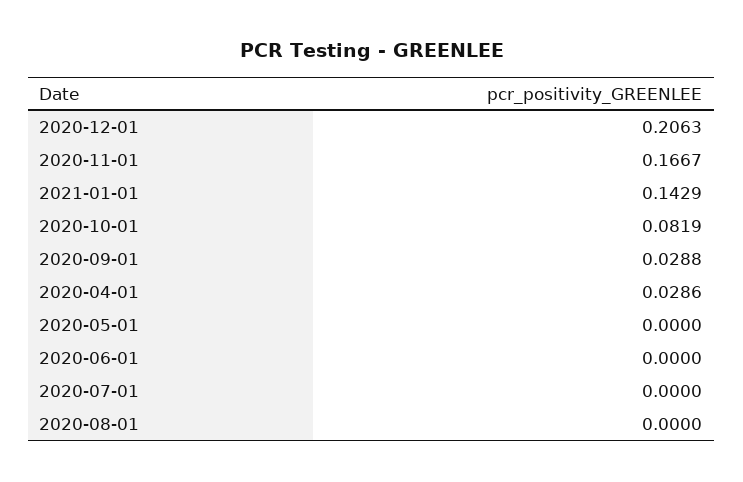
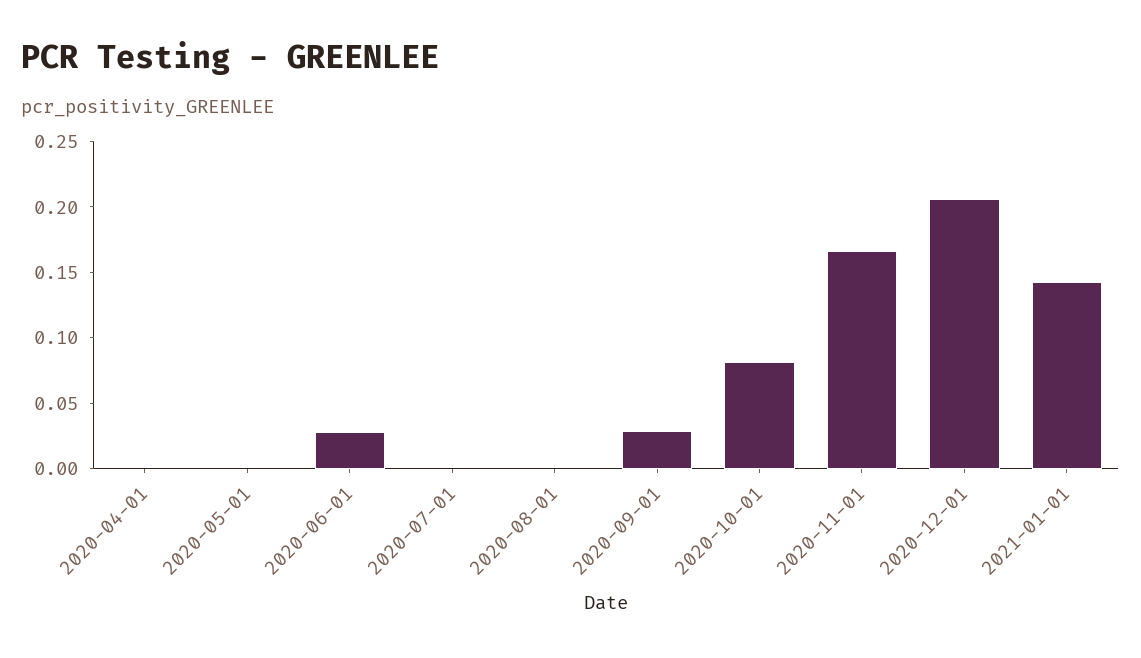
2020-04-01: 0.0286 -> 0
2020-06-01: 0 -> 0.03

